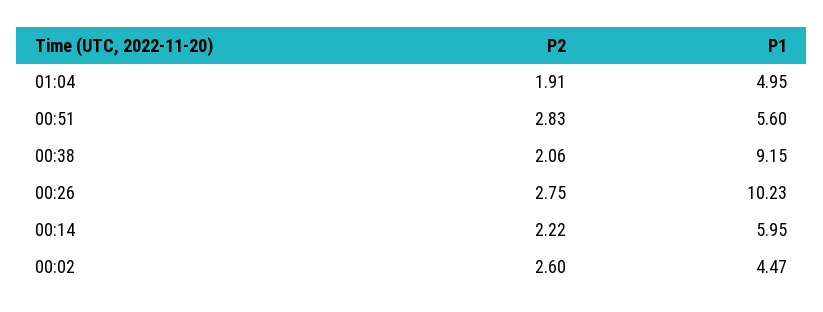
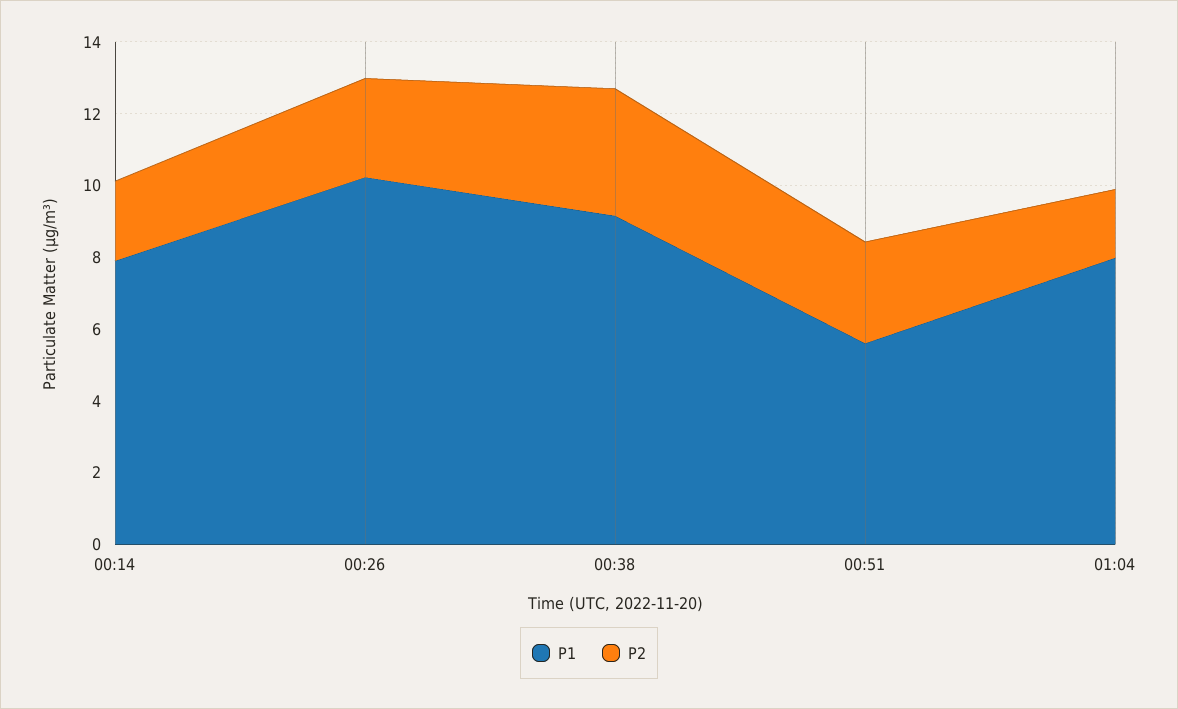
P1, 01:04: 4.95 -> 8
P2, 00:38: 2.06 -> 3.5
P1, 00:14: 5.95 -> 8
P2, 00:02: 2.6 -> none
P1, 00:02: 4.47 -> none

